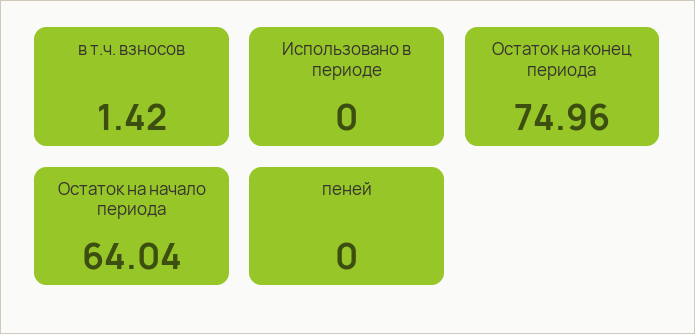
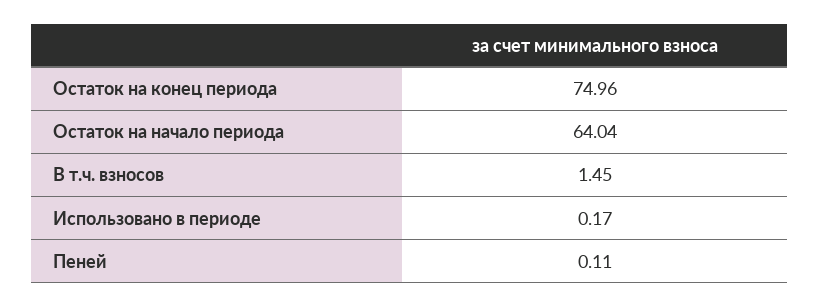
в т.ч. взносов: 1.42 -> 1.45
Использовано в периоде: 0 -> 0.17
пеней: 0 -> 0.11

